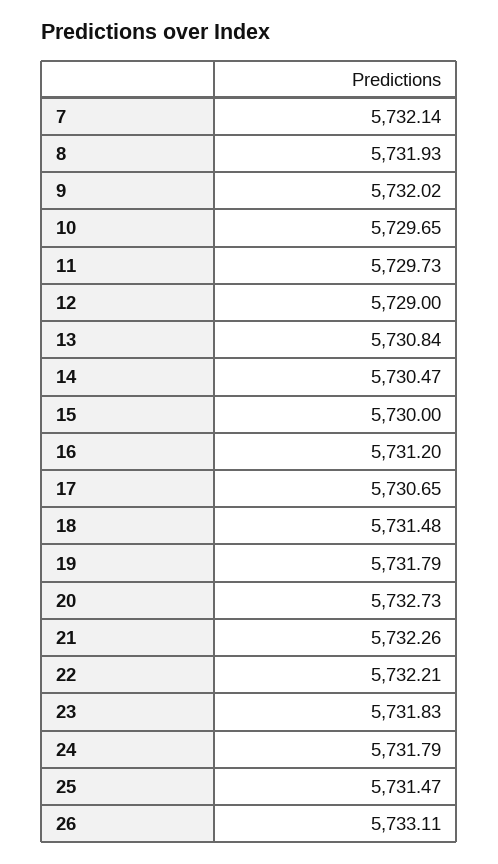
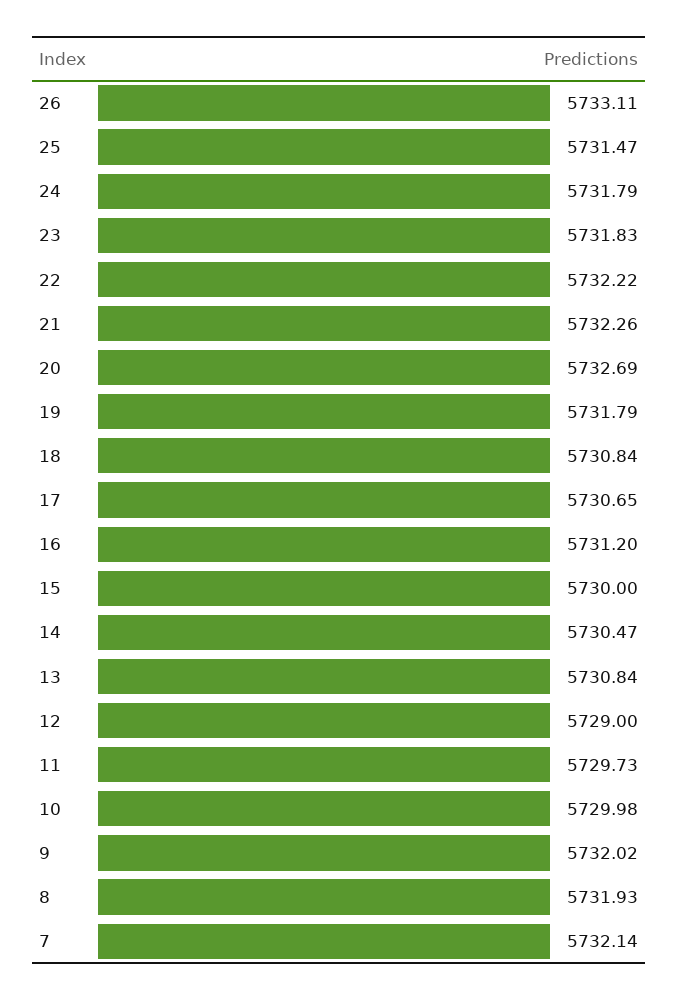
10: 5729.65 -> 5729.98
18: 5731.48 -> 5730.84
20: 5732.73 -> 5732.69
22: 5732.21 -> 5732.22

